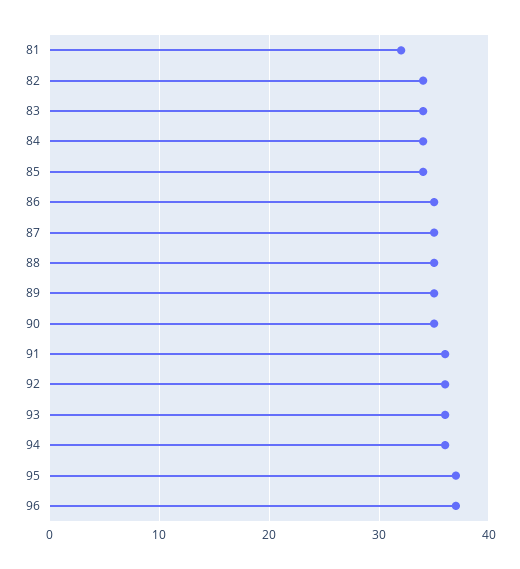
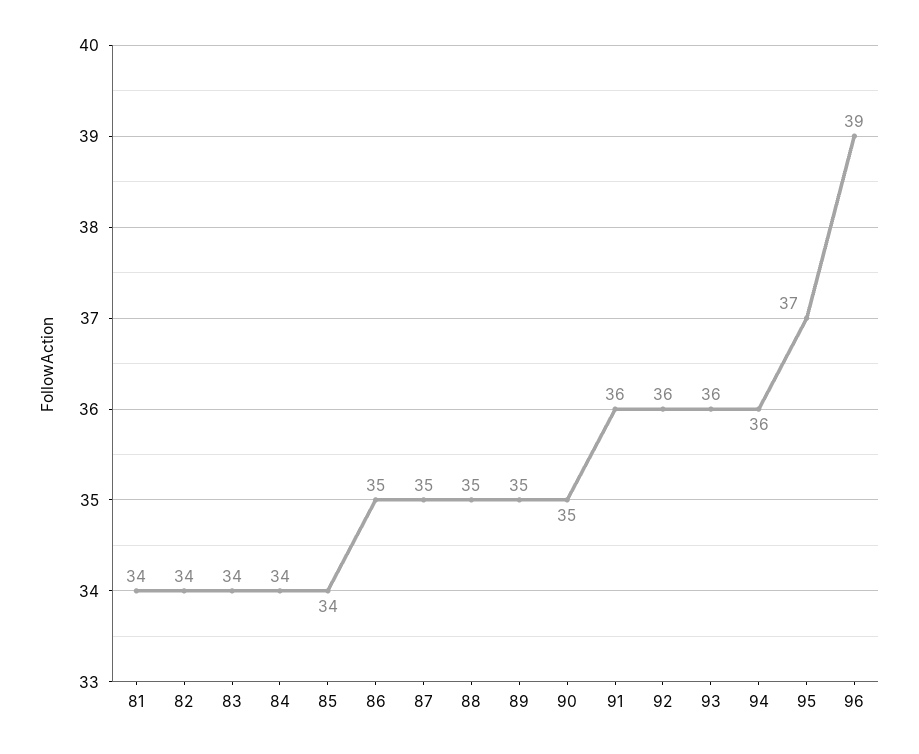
81: 32 -> 34
96: 37 -> 39

